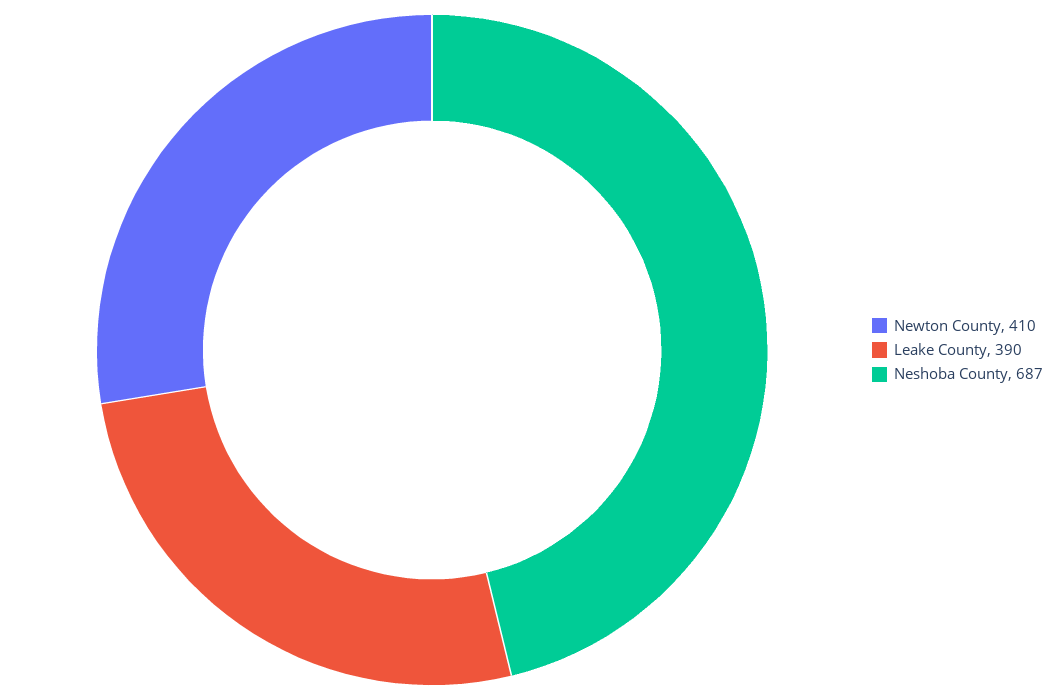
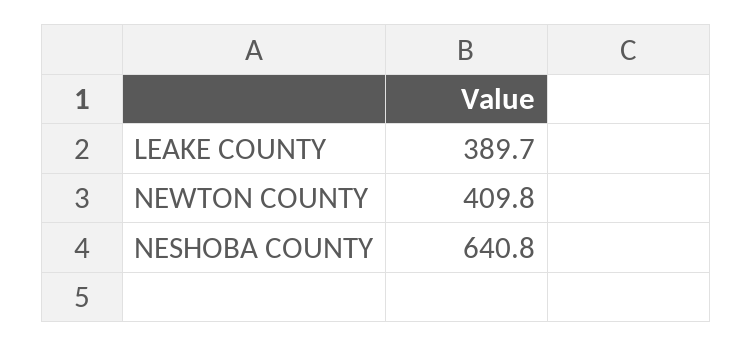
Neshoba County: 687 -> 640.8

